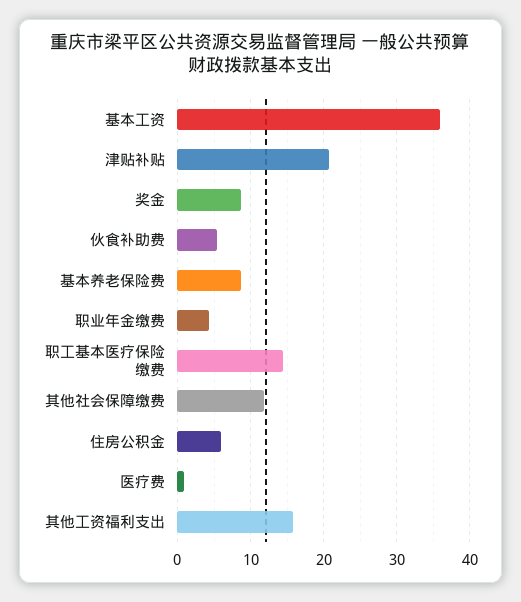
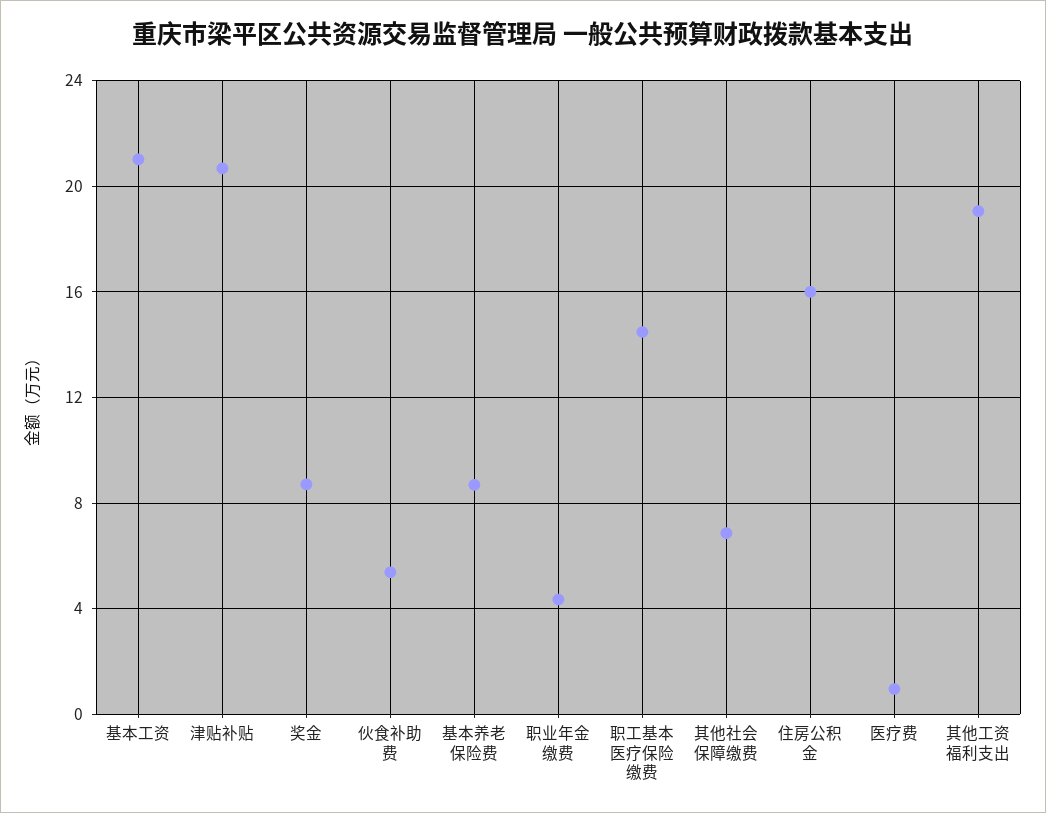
基本工资: 36 -> 21
其他社会保障缴费: 12 -> 7
住房公积金: 6 -> 16
其他工资福利支出: 16 -> 19

